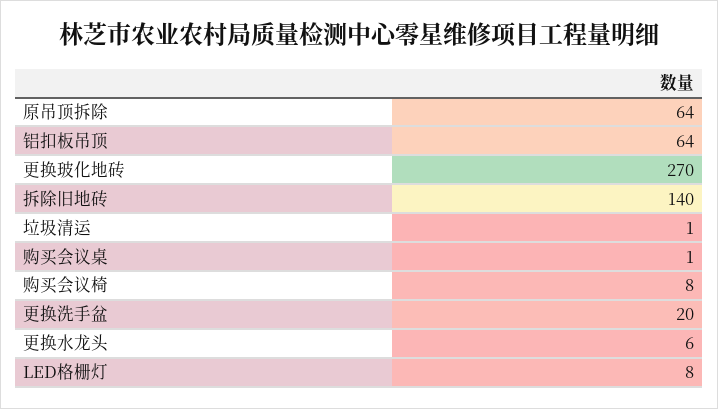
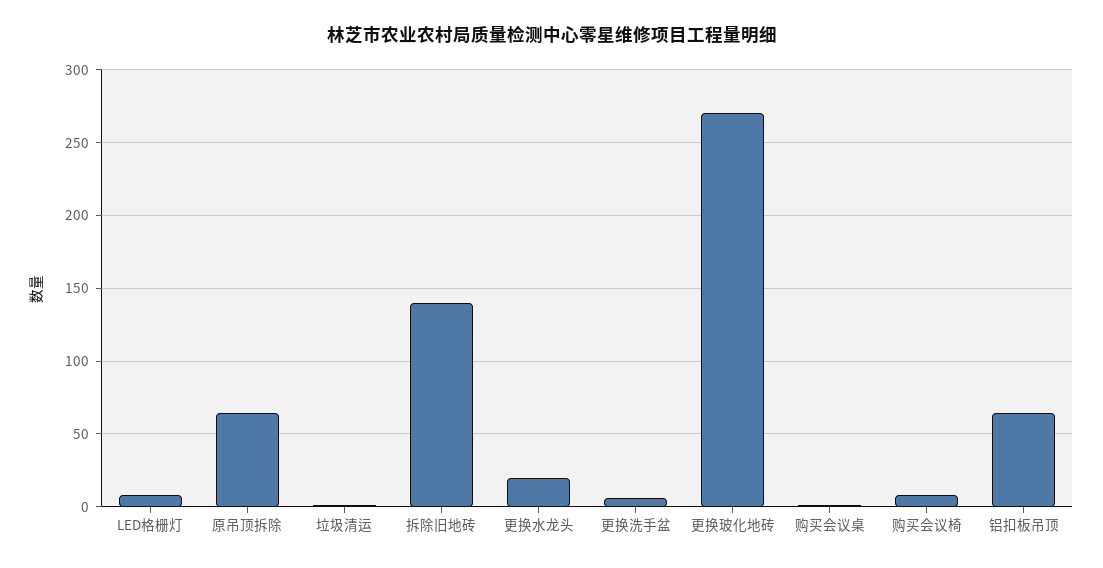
更换洗手盆: 20 -> 5
更换水龙头: 6 -> 20

